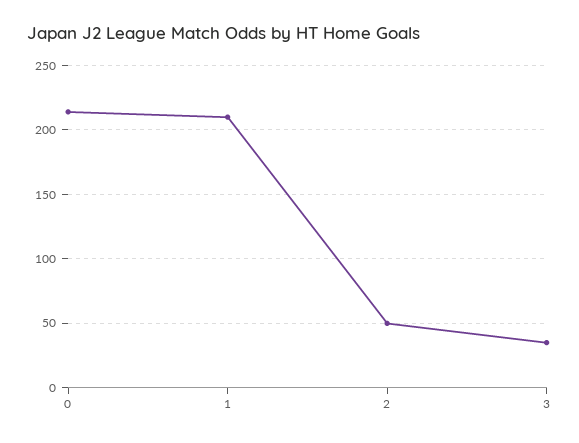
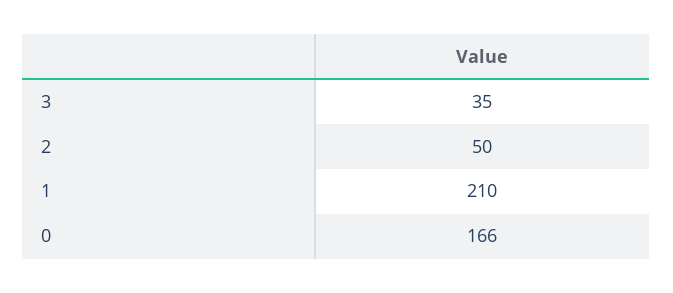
0: 215 -> 166

